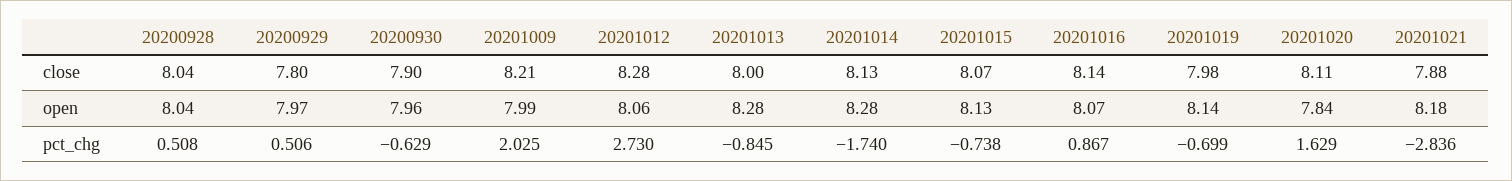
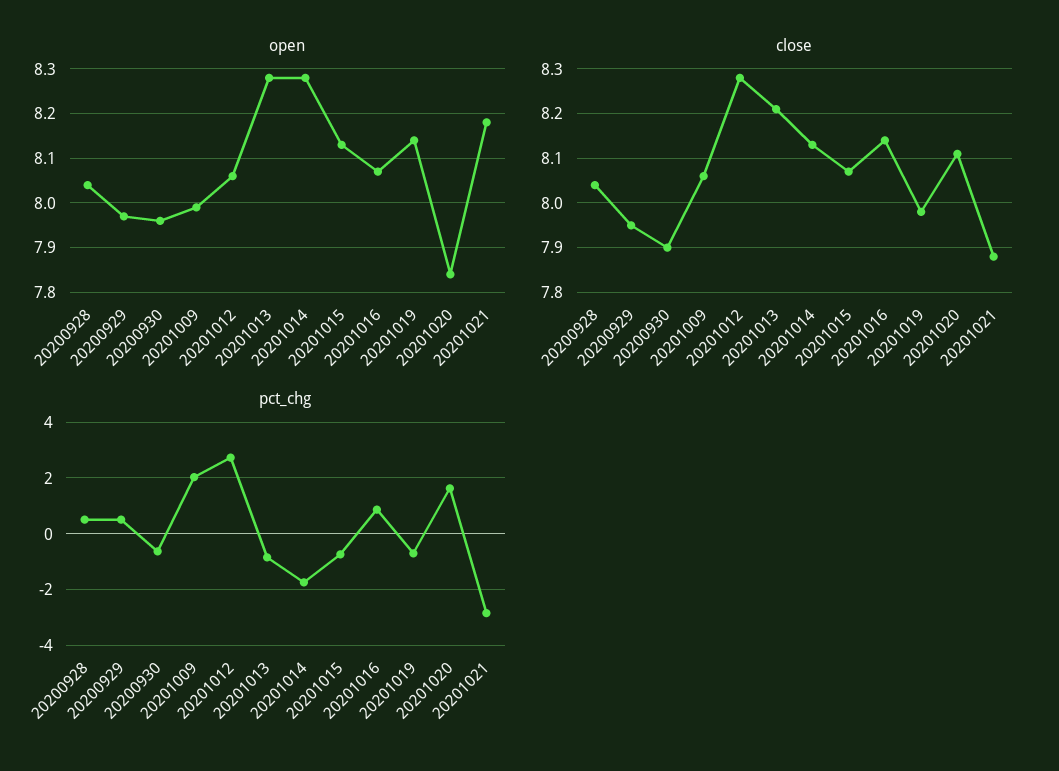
close, 20200929: 7.8 -> 7.95
close, 20201009: 8.21 -> 8.05
close, 20201013: 8 -> 8.2

